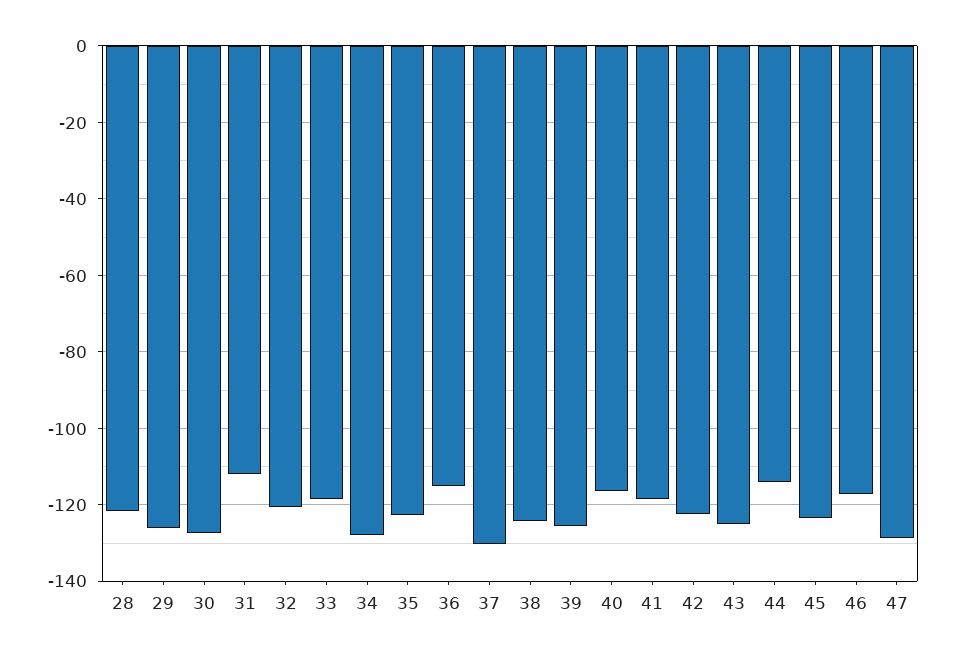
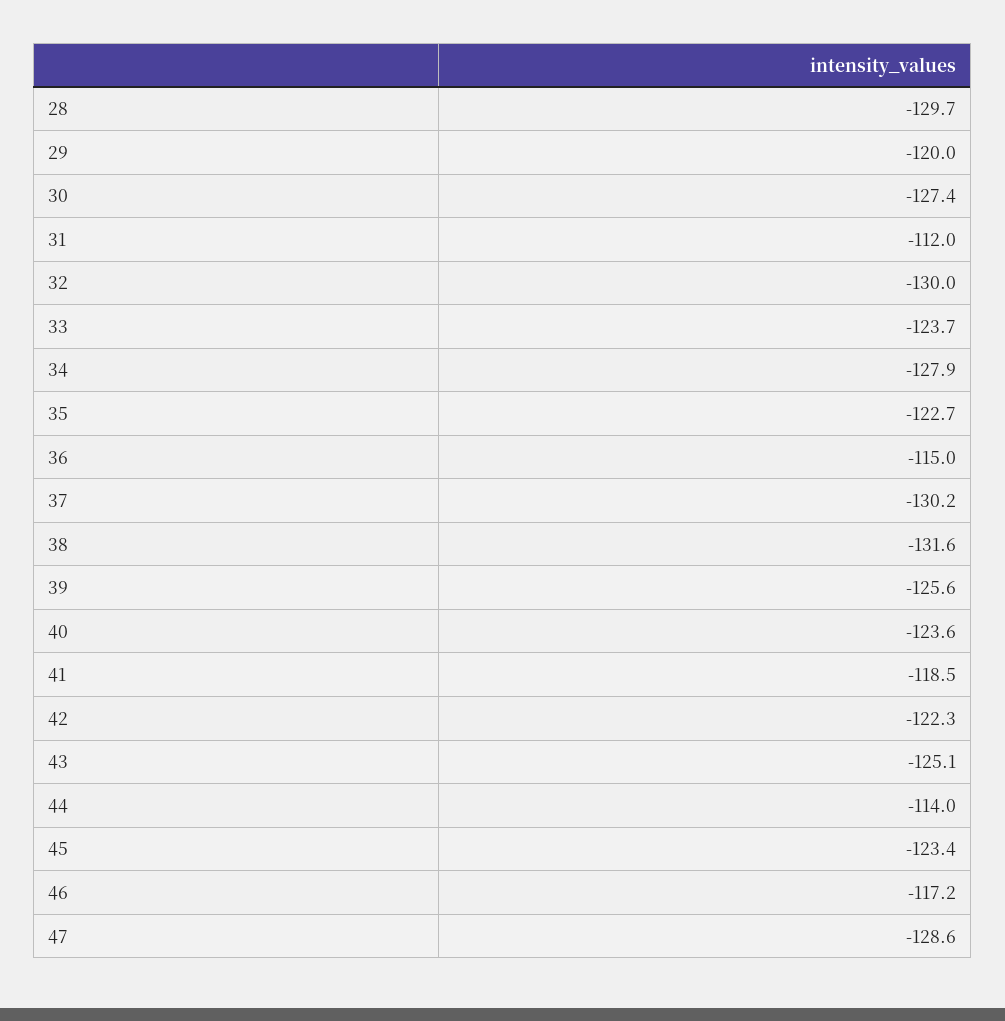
28: -122 -> -129.7
29: -126 -> -120
32: -120 -> -130
33: -118 -> -123.7
38: -124 -> -131.6
40: -116 -> -123.6

